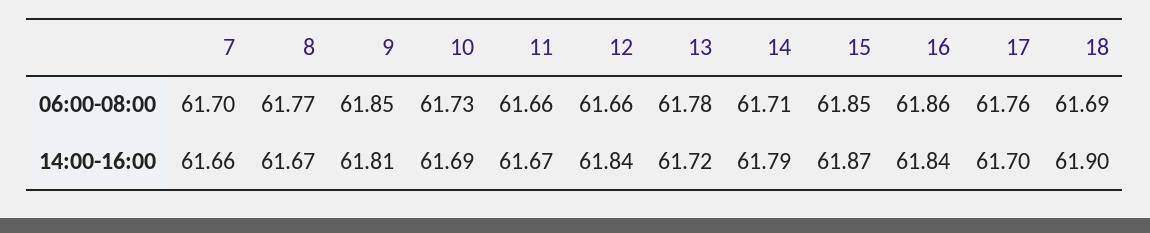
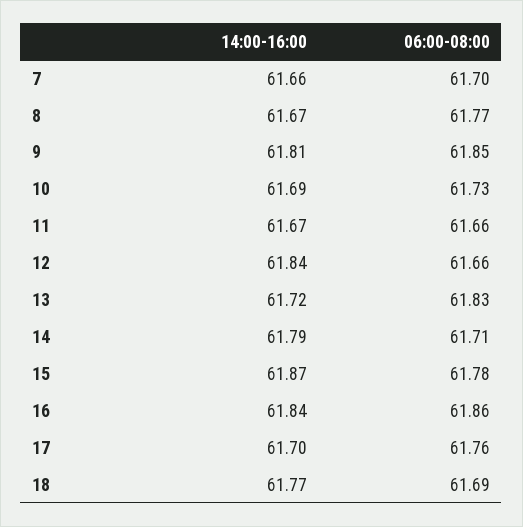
13, 06:00-08:00: 61.78 -> 61.83
15, 06:00-08:00: 61.85 -> 61.78
18, 14:00-16:00: 61.9 -> 61.77

